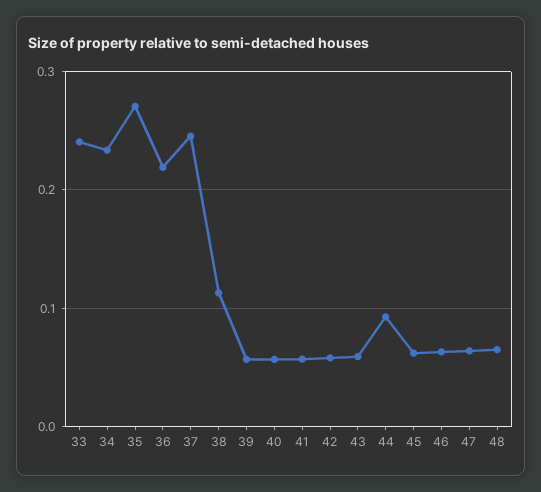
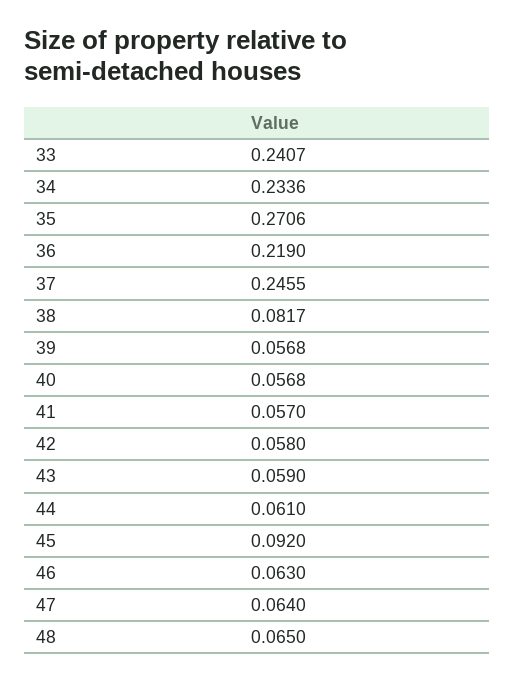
38: 0.11 -> 0.0817
44: 0.09 -> 0.061
45: 0.06 -> 0.092

